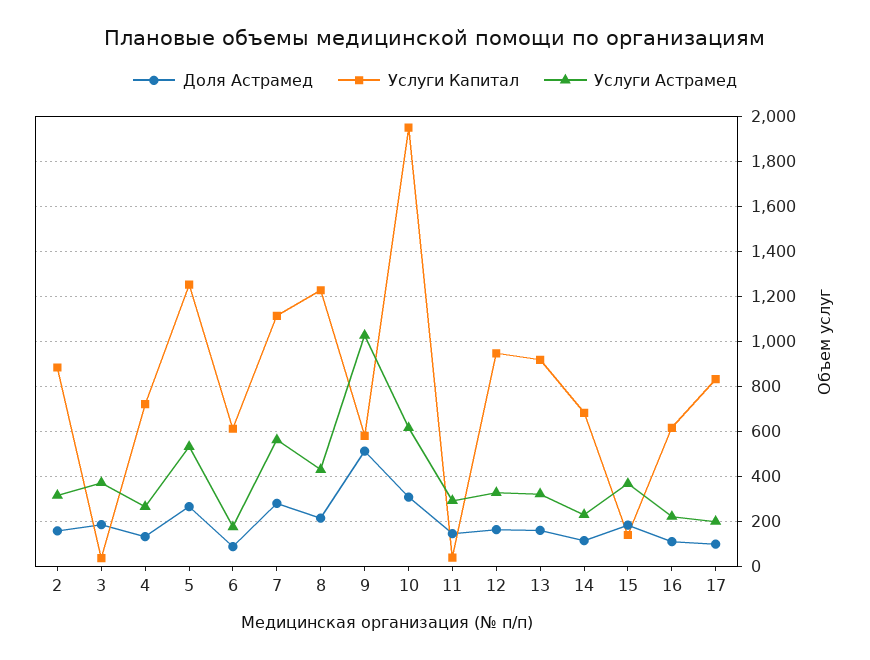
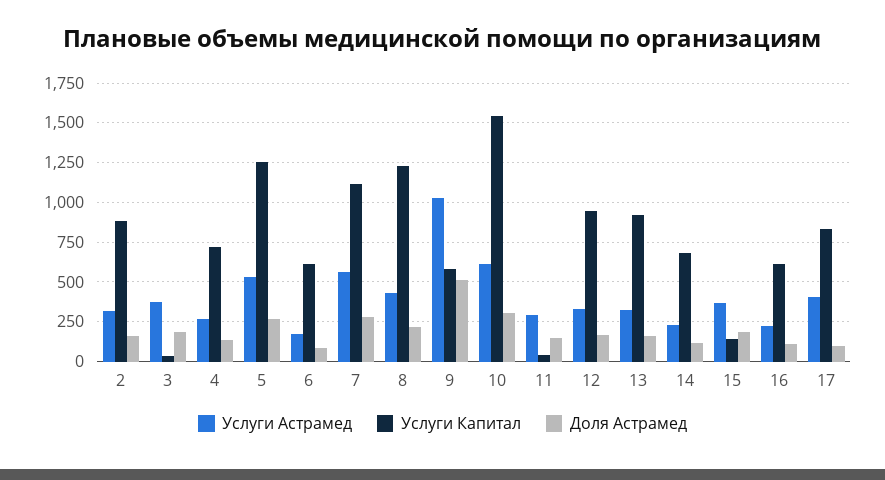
Услуги Капитал, 10: 1950 -> 1550
Услуги Астрамед, 17: 200 -> 400

